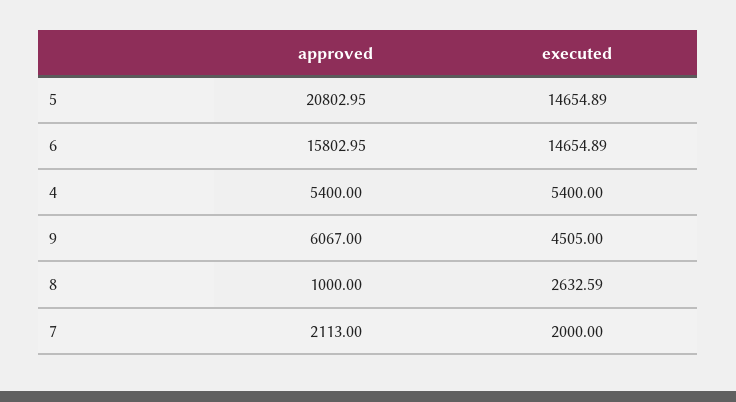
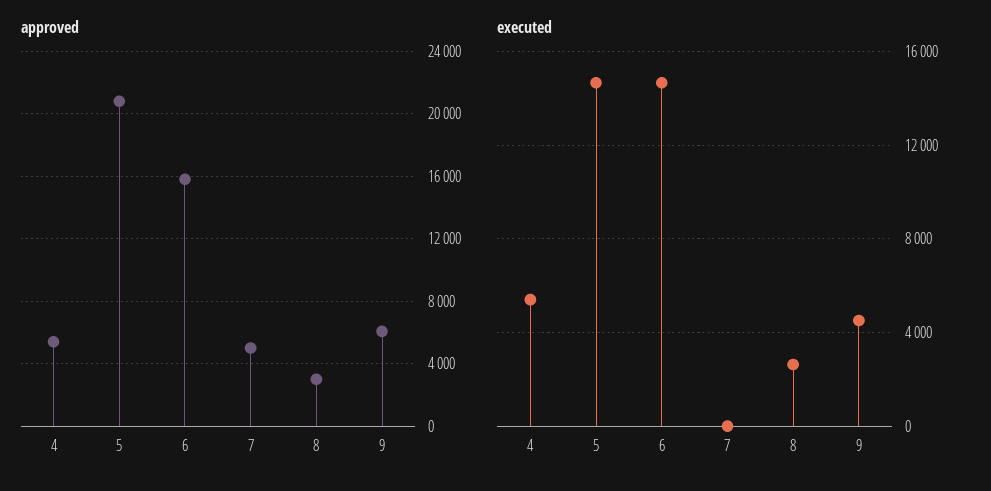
approved, 8: 1000 -> 3000
approved, 7: 2113 -> 5000
executed, 7: 2000 -> 0

